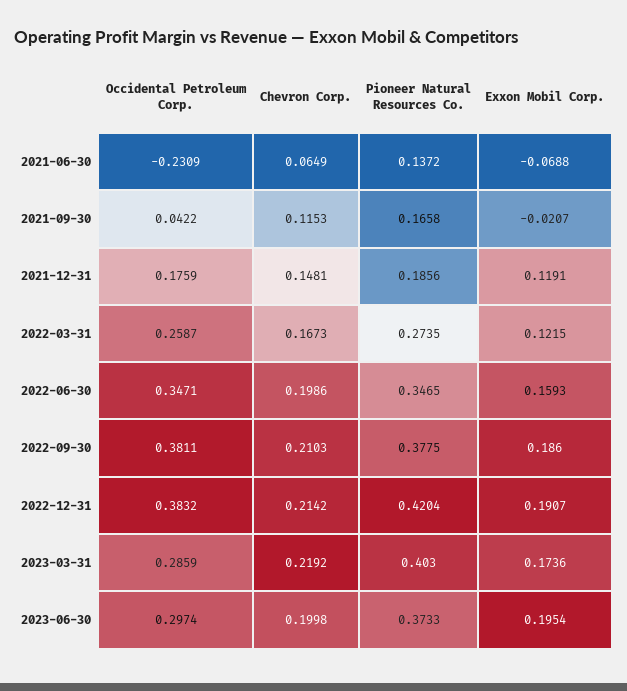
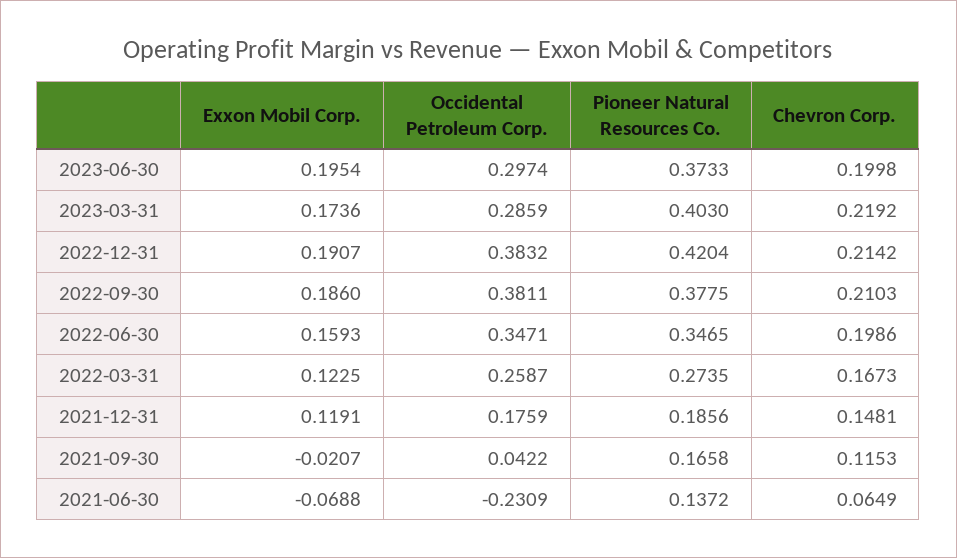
Exxon Mobil Corp., 2022-03-31: 0.1215 -> 0.1225

